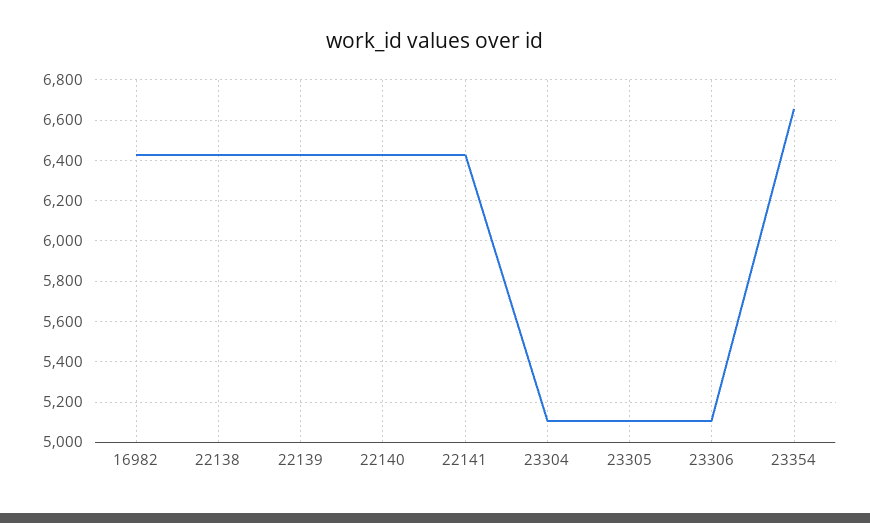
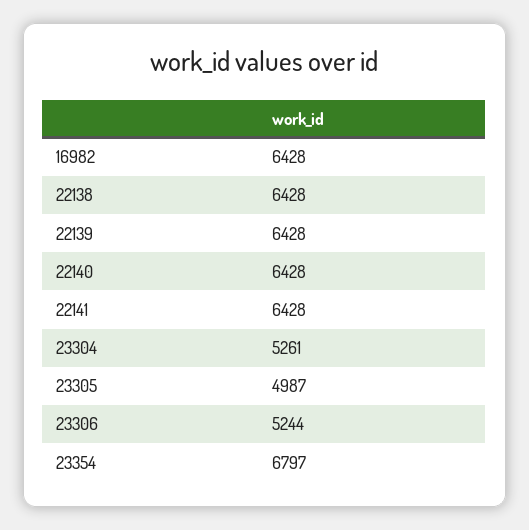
23304: 5100 -> 5261
23305: 5100 -> 4987
23306: 5100 -> 5244
23354: 6650 -> 6797

